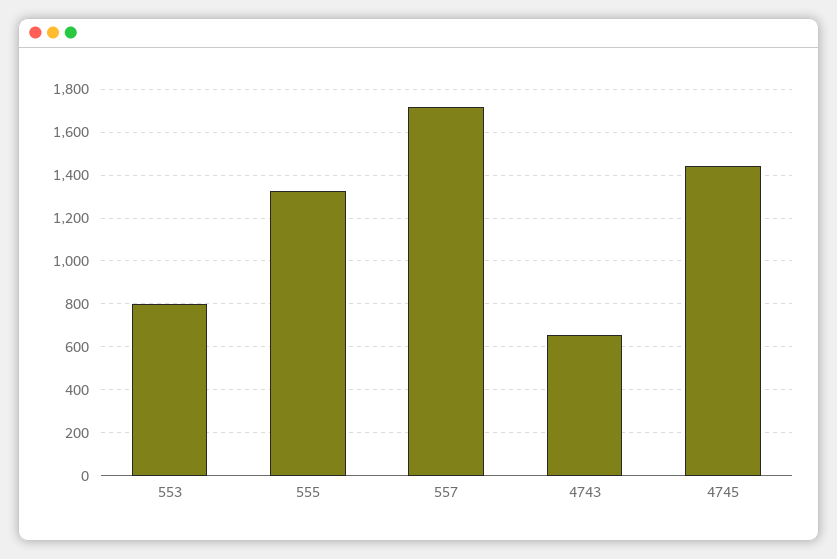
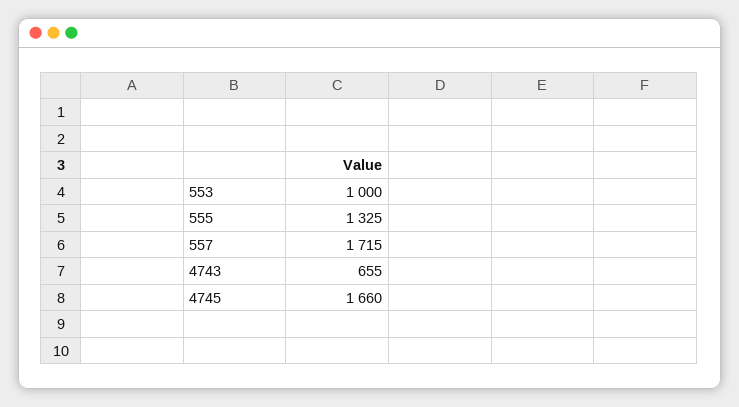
553: 800 -> 1000
4745: 1450 -> 1660

